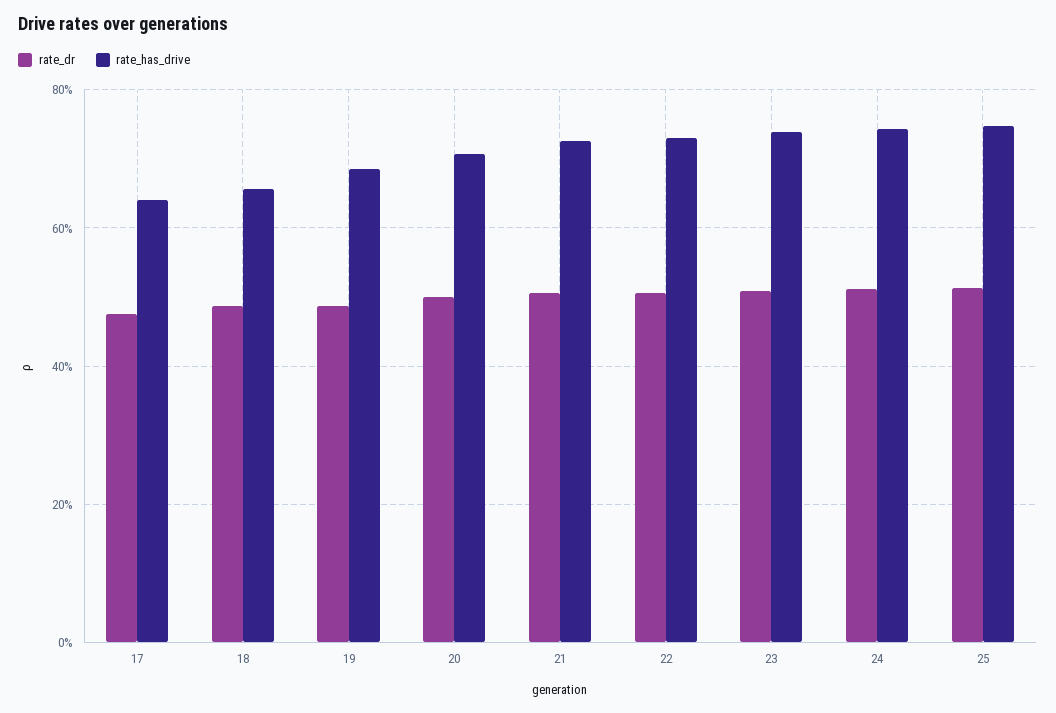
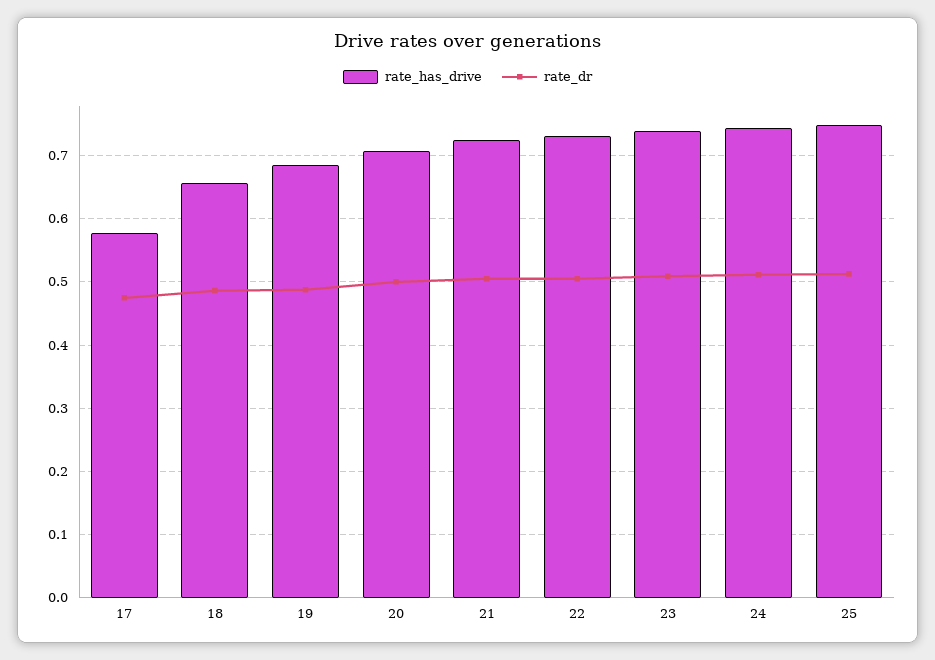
rate_has_drive, 17: 0.64 -> 0.58

